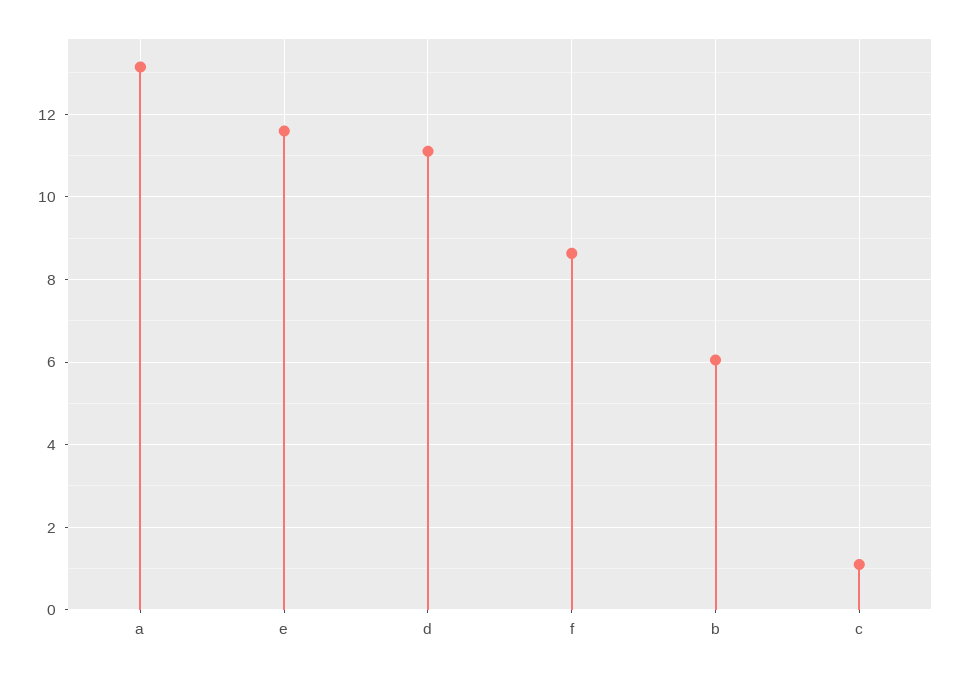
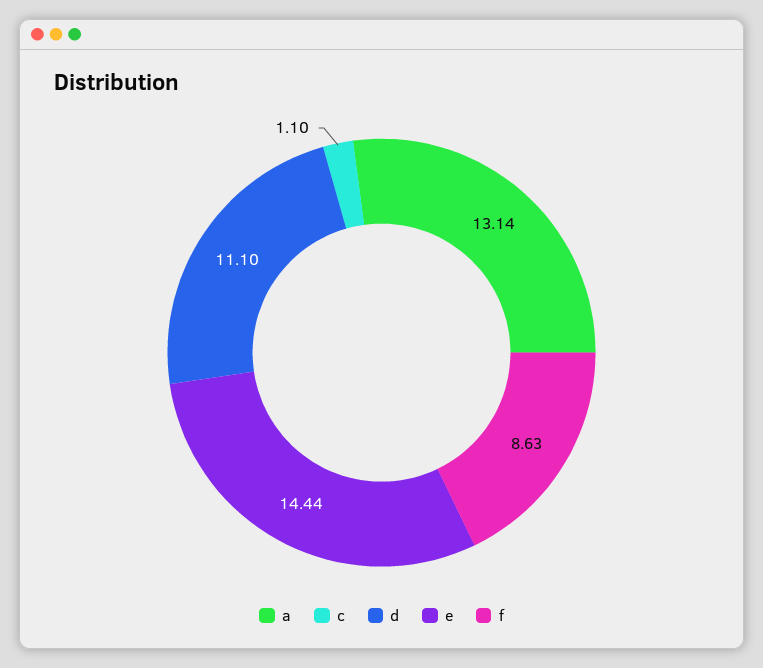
e: 11.6 -> 14.44
b: 6 -> none

